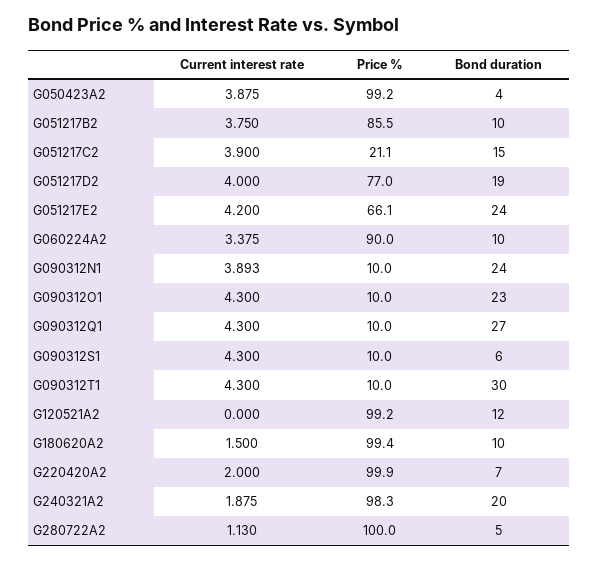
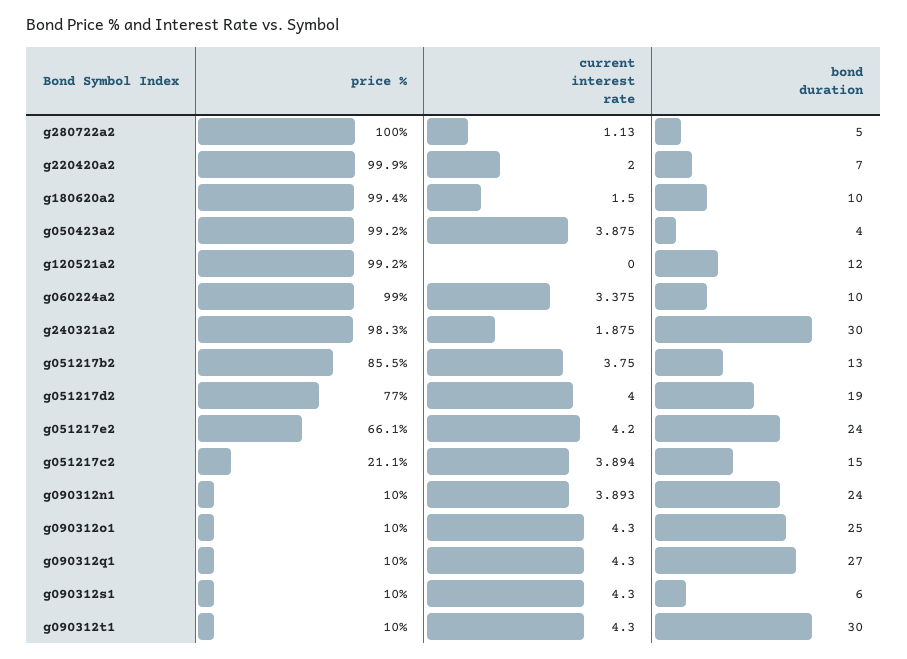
Bond duration, G051217B2: 10 -> 13
Current interest rate, G051217C2: 3.9 -> 3.894
Price %, G060224A2: 90 -> 99
Bond duration, G090312O1: 23 -> 25
Bond duration, G240321A2: 20 -> 30

